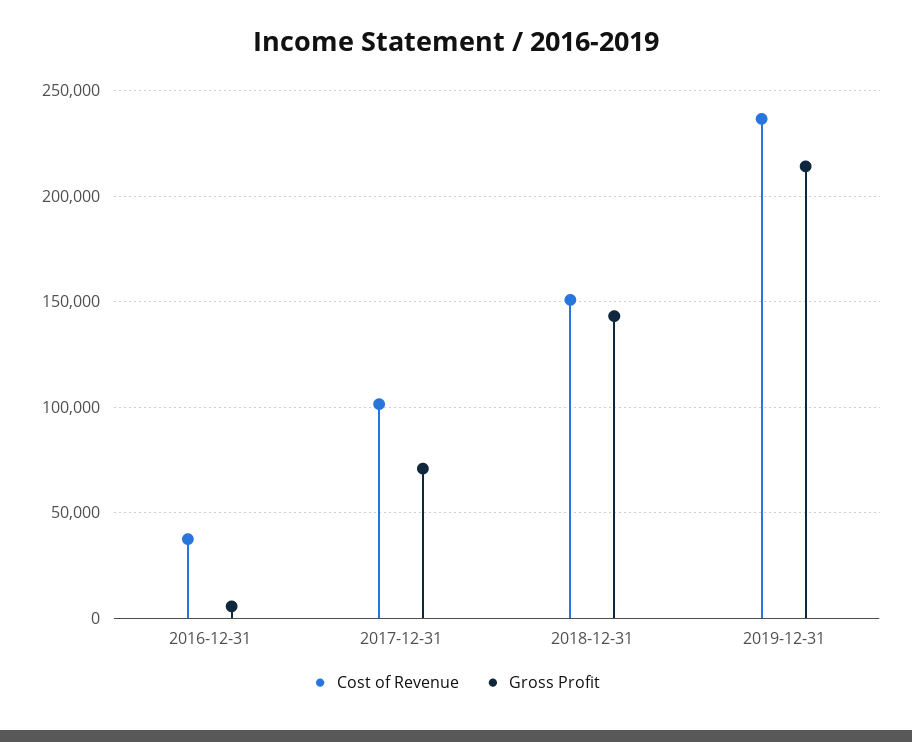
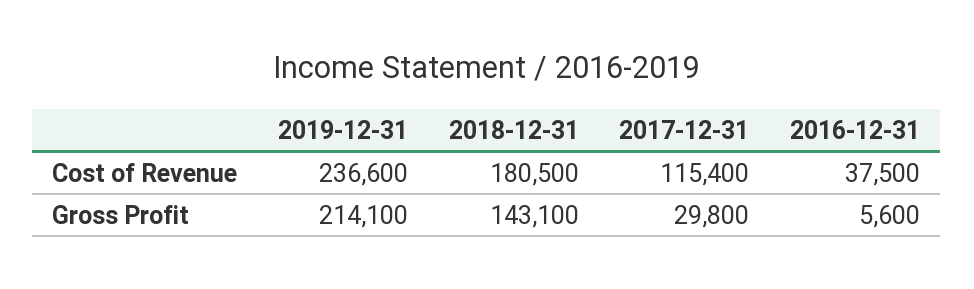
Cost of Revenue, 2017-12-31: 100000 -> 115400
Gross Profit, 2017-12-31: 70000 -> 29800
Cost of Revenue, 2018-12-31: 150000 -> 180500

